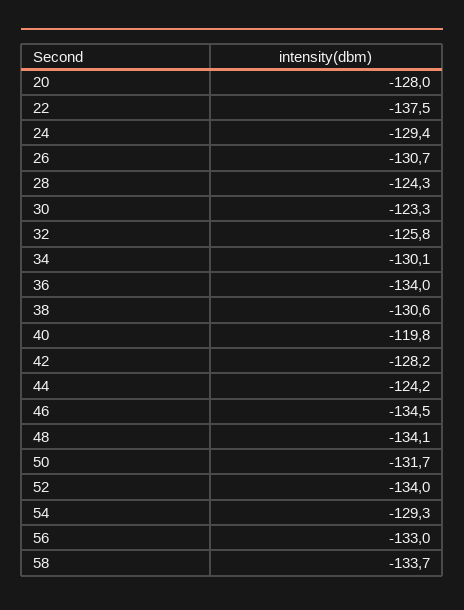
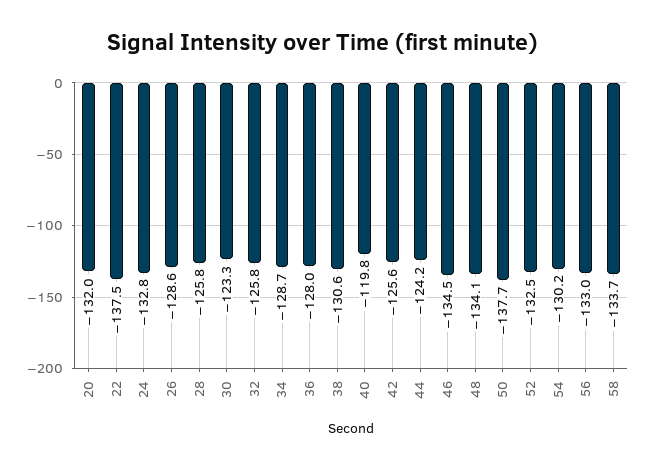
20: -128 -> -132
24: -129.4 -> -132.8
26: -130.7 -> -128.6
28: -124.3 -> -125.8
34: -130.1 -> -128.7
36: -134 -> -128
42: -128.2 -> -125.6
50: -131.7 -> -137.7
52: -134 -> -132.5
54: -129.3 -> -130.2

